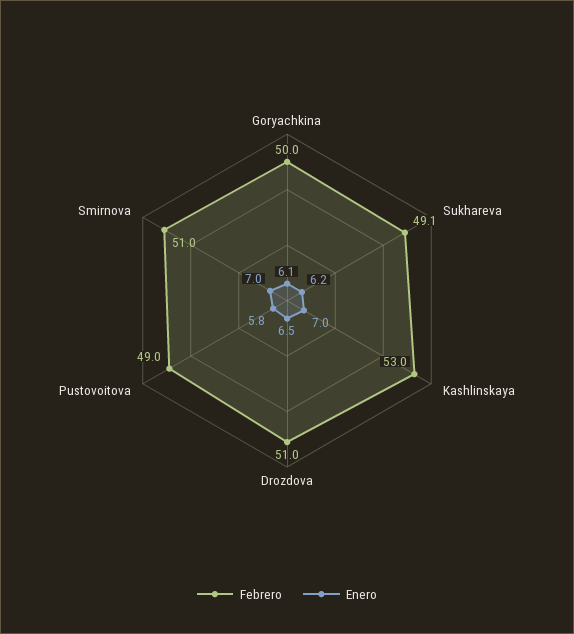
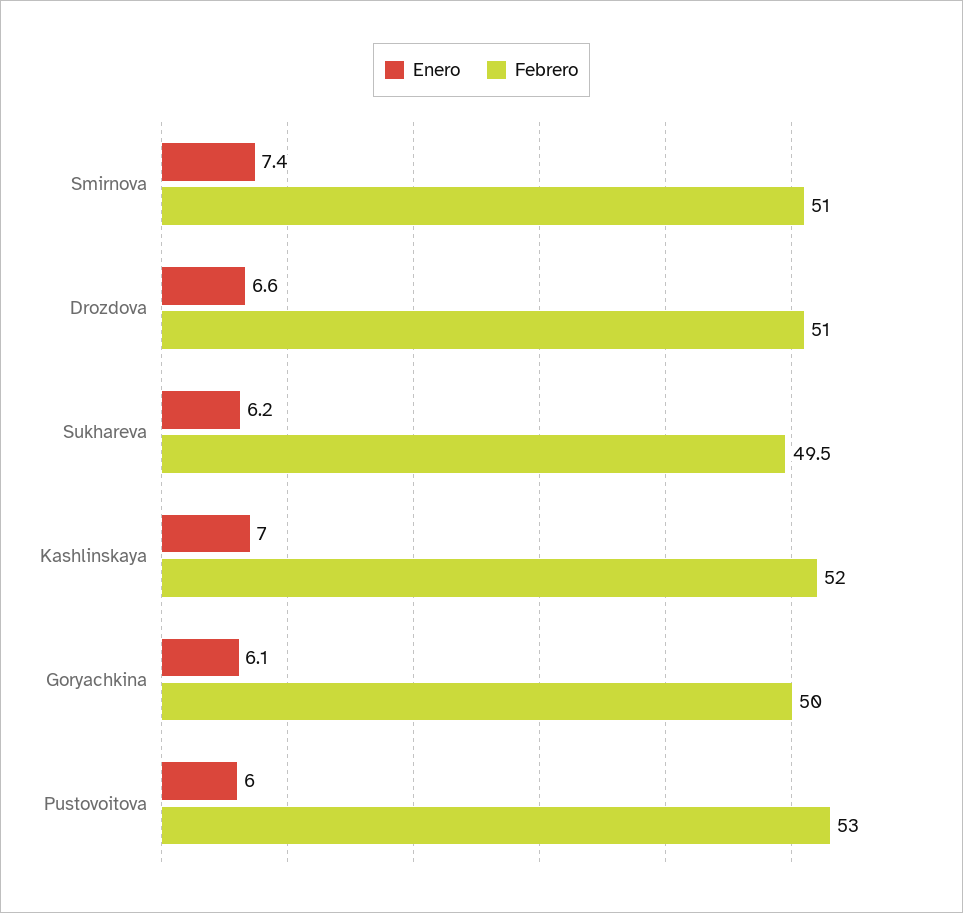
Febrero, Sukhareva: 49.1 -> 49.5
Febrero, Kashlinskaya: 53 -> 52
Enero, Drozdova: 6.5 -> 6.6
Febrero, Pustovoitova: 49 -> 53
Enero, Pustovoitova: 5.8 -> 6
Enero, Smirnova: 7 -> 7.4

